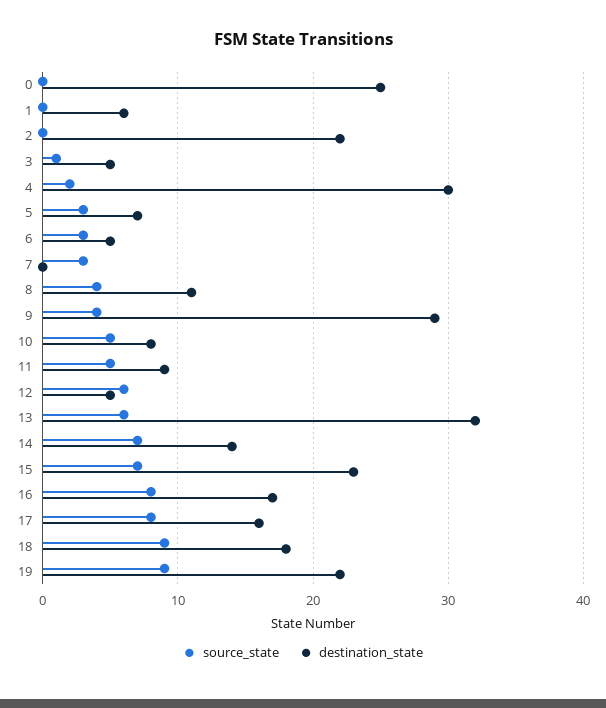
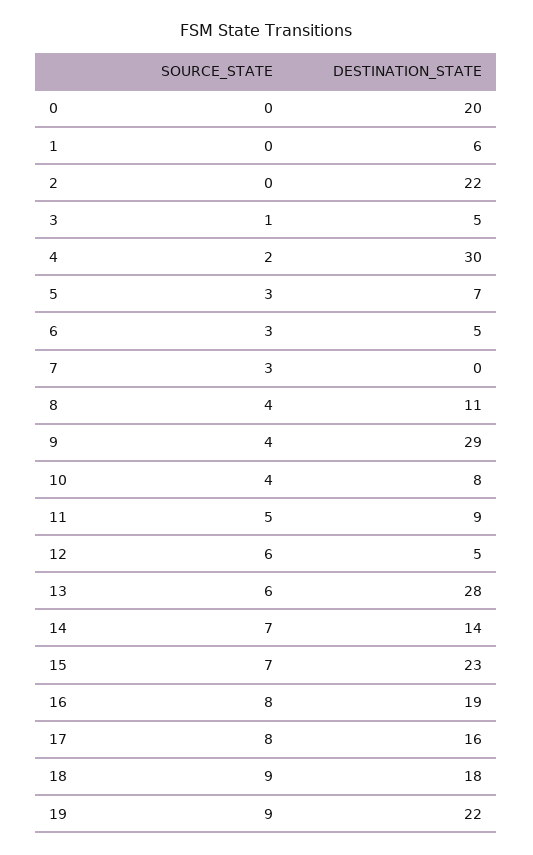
destination_state, 0: 25 -> 20
source_state, 10: 5 -> 4
destination_state, 13: 32 -> 28
destination_state, 16: 17 -> 19

